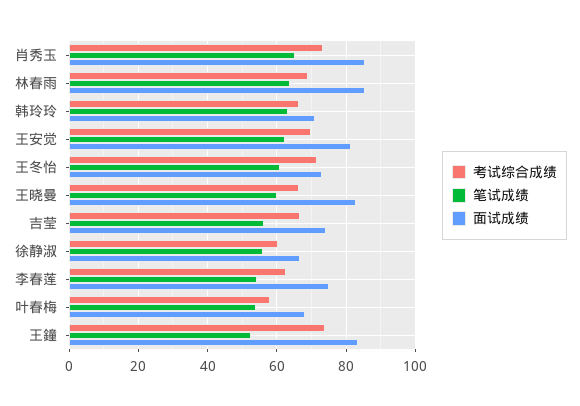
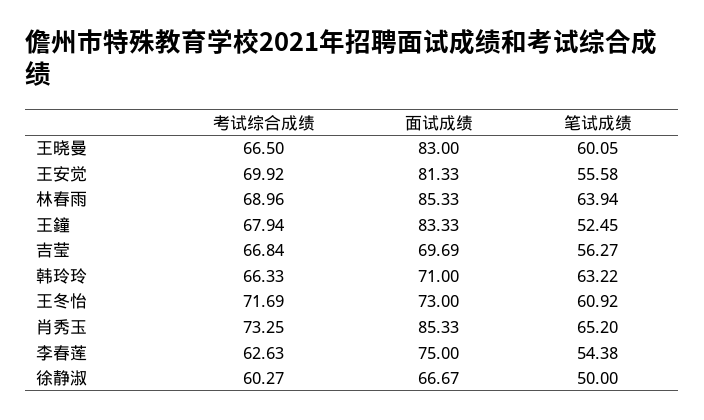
笔试成绩, 王安觉: 62 -> 55.58
面试成绩, 吉莹: 74 -> 69.69
笔试成绩, 徐静淑: 56 -> 50
考试综合成绩, 叶春梅: 58 -> none
笔试成绩, 叶春梅: 54 -> none
面试成绩, 叶春梅: 68 -> none
考试综合成绩, 王鐘: 74 -> 67.94

